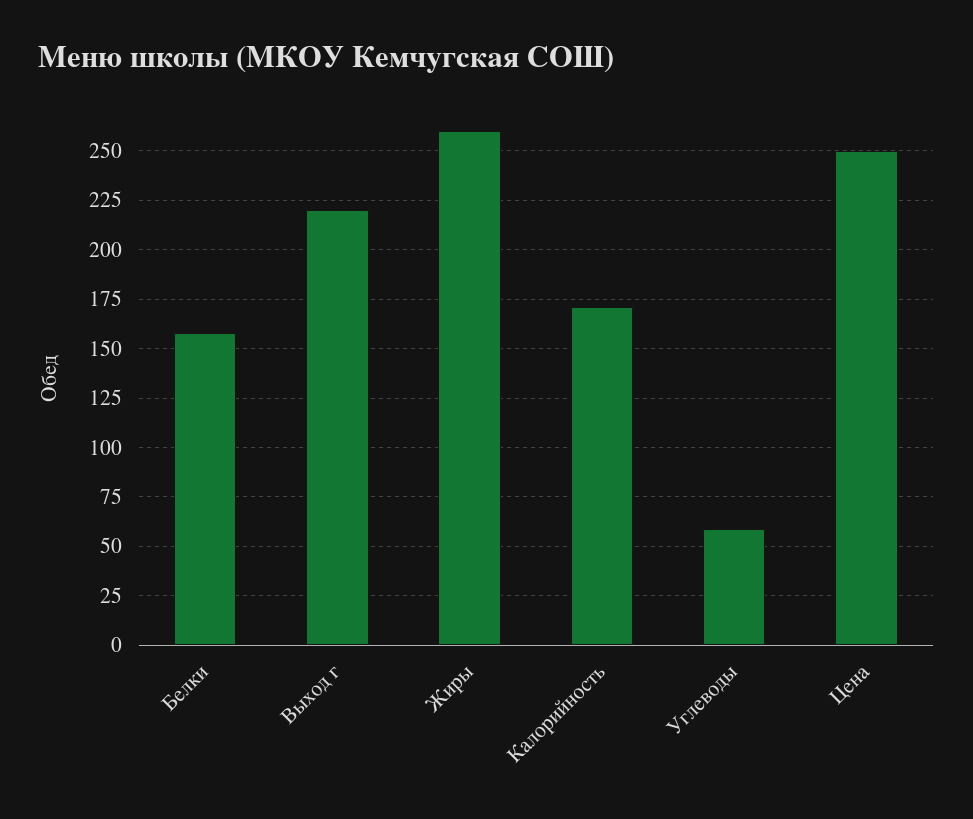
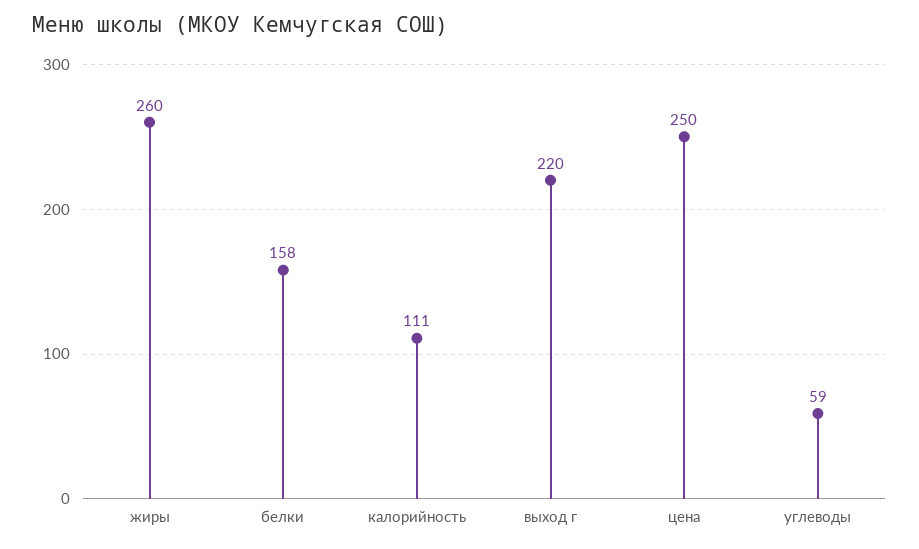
Калорийность: 170 -> 111

